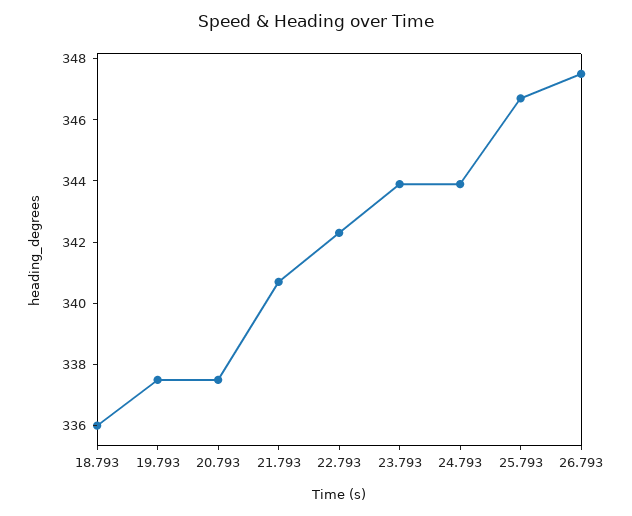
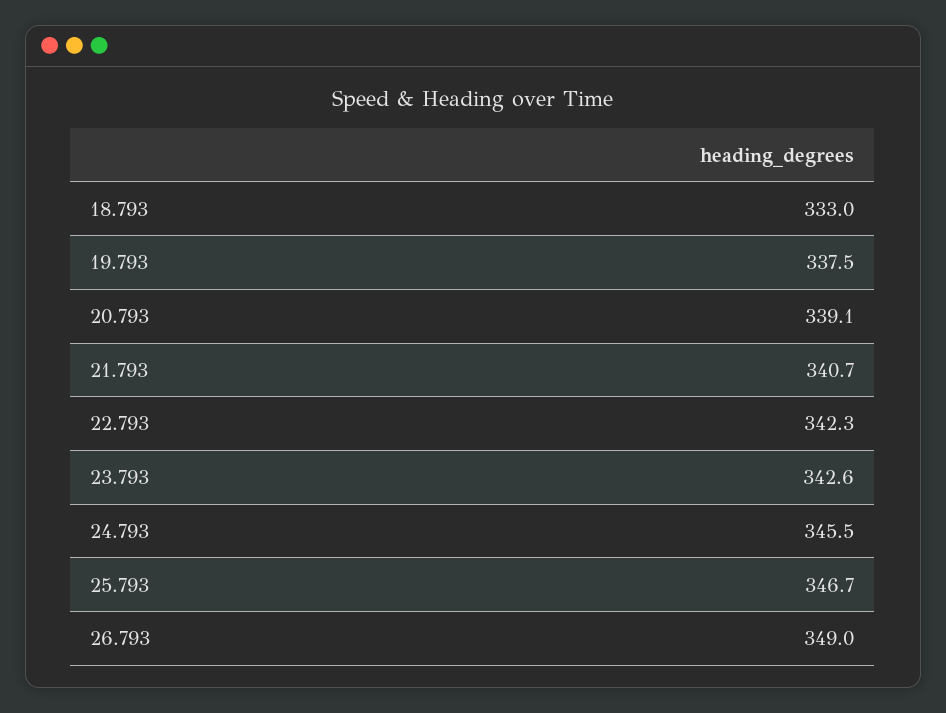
18.793: 336 -> 333
20.793: 337.5 -> 339.1
23.793: 344 -> 342.6
24.793: 344 -> 345.5
26.793: 347.5 -> 349

